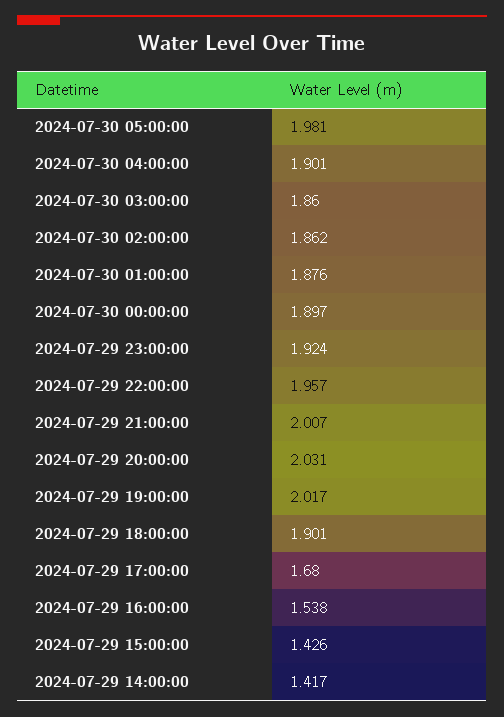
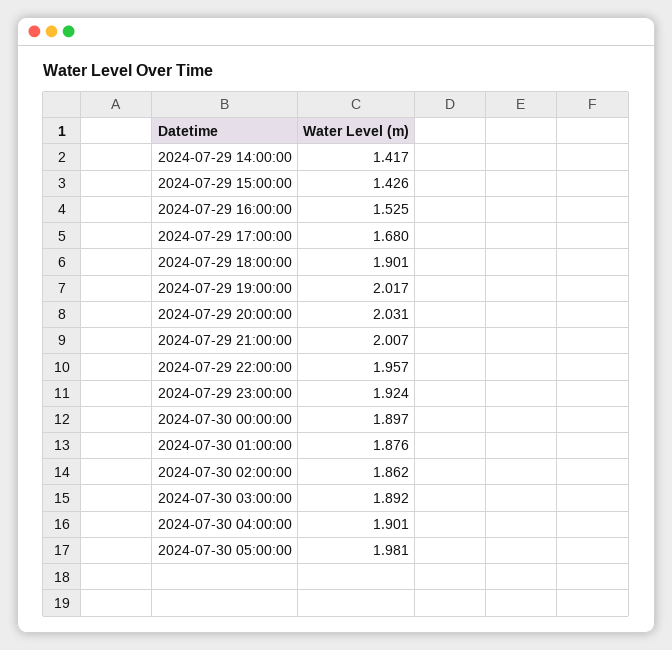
2024-07-30 03:00:00: 1.86 -> 1.892
2024-07-29 16:00:00: 1.538 -> 1.525

